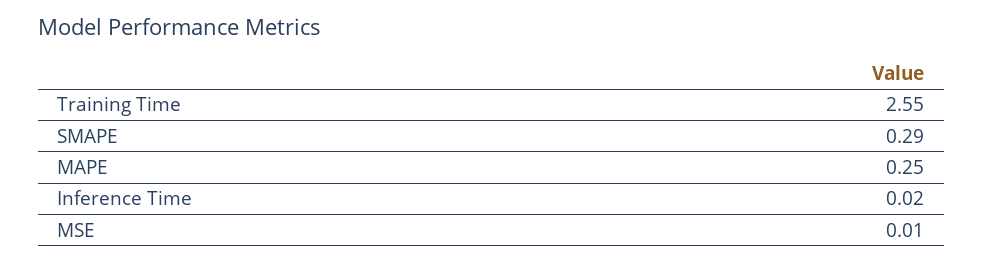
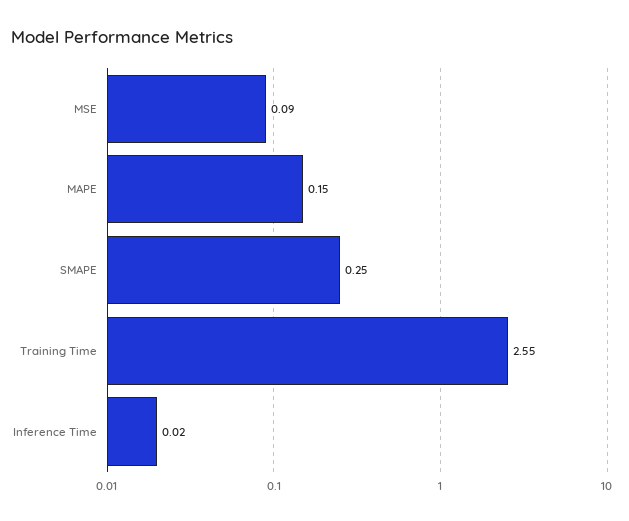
SMAPE: 0.29 -> 0.25
MAPE: 0.25 -> 0.15
MSE: 0.01 -> 0.09

